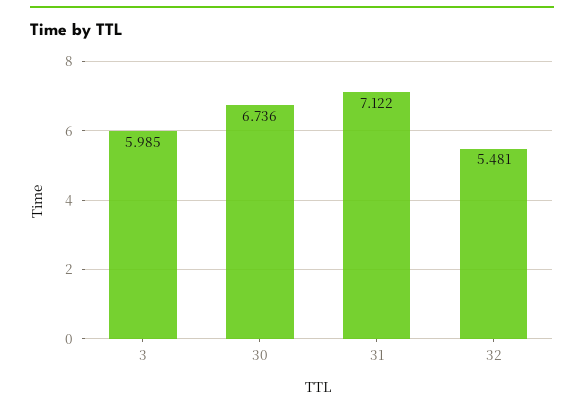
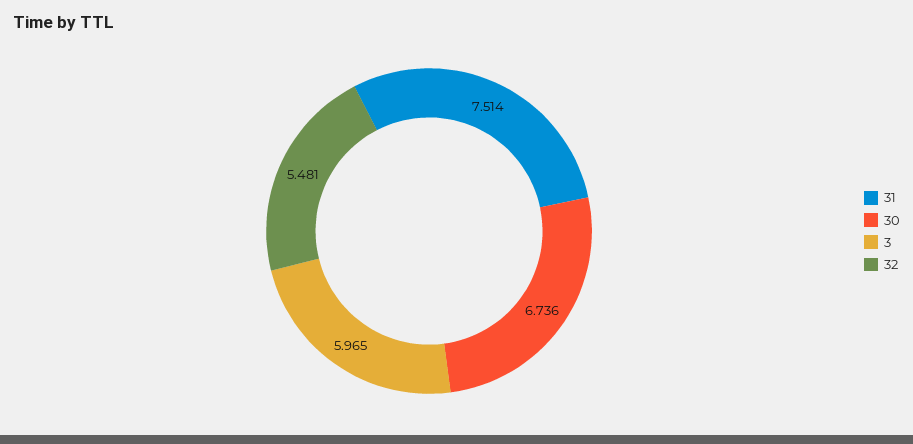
3: 5.985 -> 5.965
31: 7.122 -> 7.514

